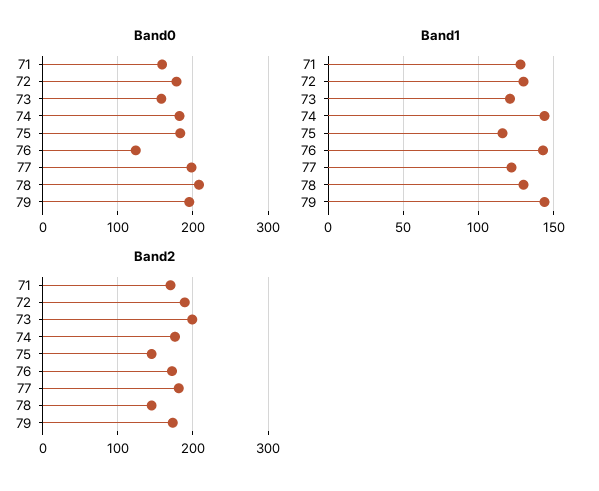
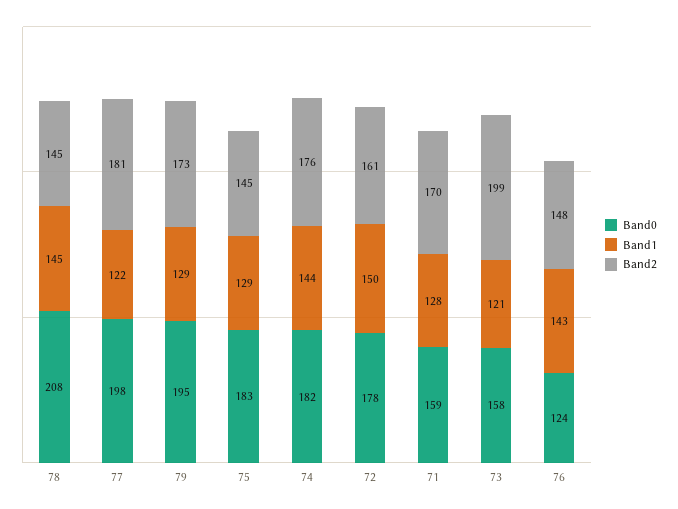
Band1, 72: 130 -> 150
Band1, 75: 115 -> 129
Band1, 78: 130 -> 145
Band1, 79: 145 -> 129
Band2, 72: 190 -> 161
Band2, 76: 170 -> 148

